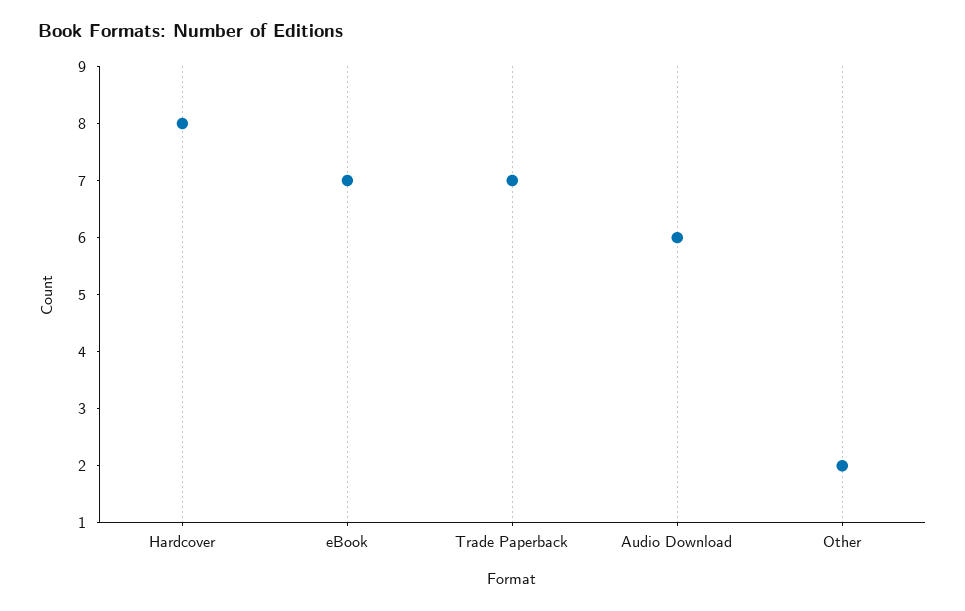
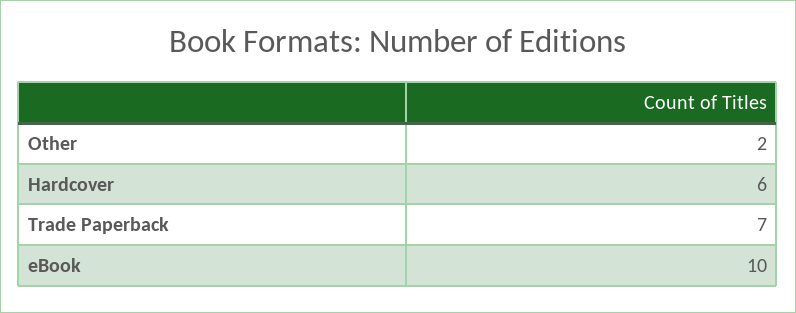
Hardcover: 8 -> 6
eBook: 7 -> 10
Audio Download: 6 -> none

